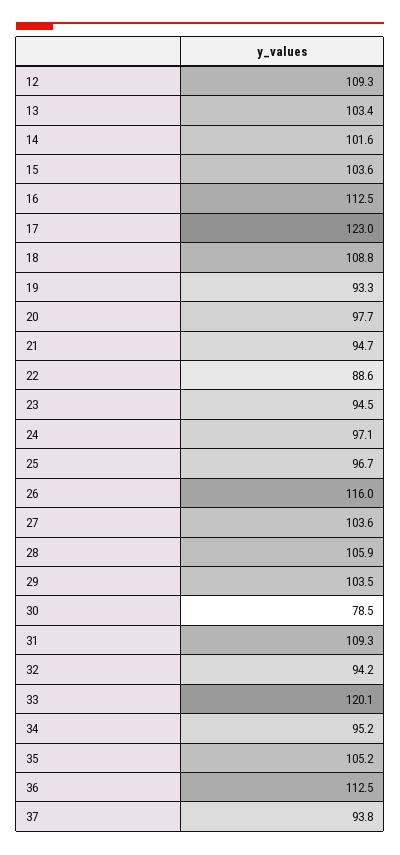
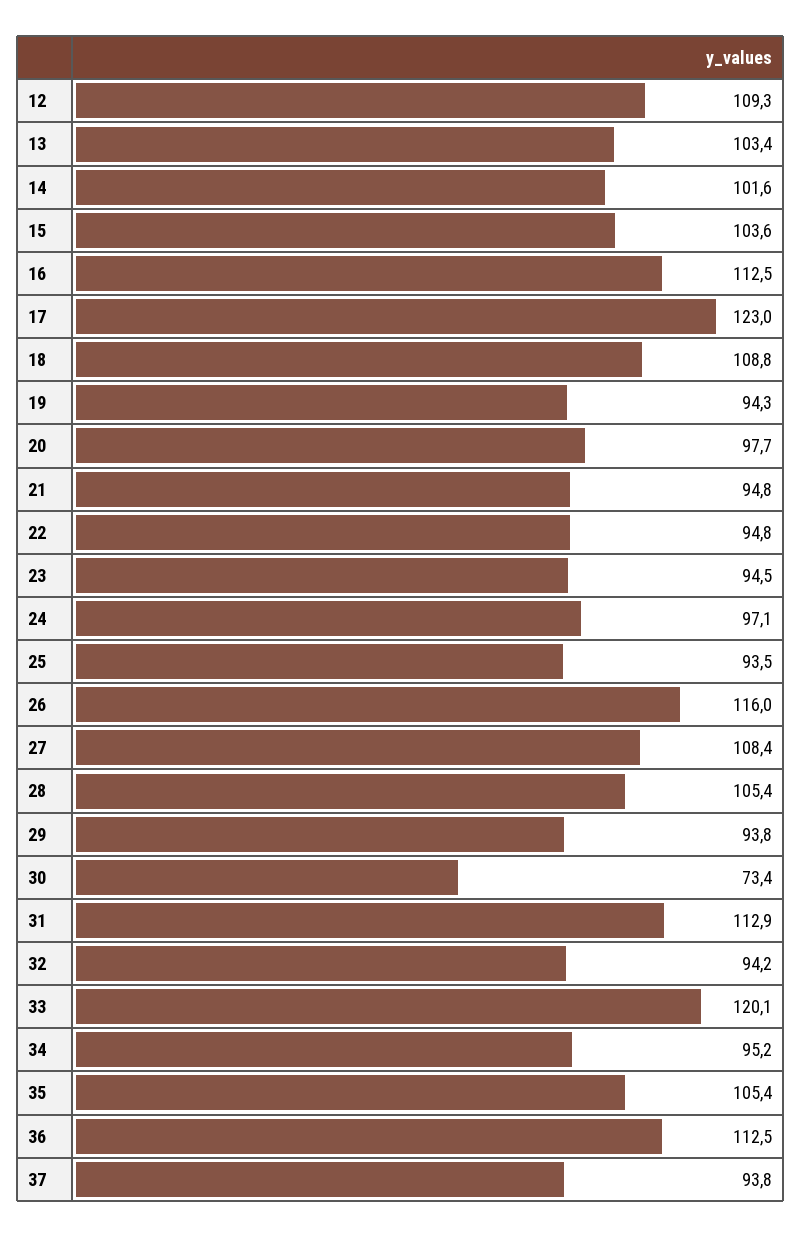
19: 93.3 -> 94.3
21: 94.7 -> 94.8
22: 88.6 -> 94.8
25: 96.7 -> 93.5
27: 103.6 -> 108.4
28: 105.9 -> 105.4
29: 103.5 -> 93.8
30: 78.5 -> 73.4
31: 109.3 -> 112.9
35: 105.2 -> 105.4

